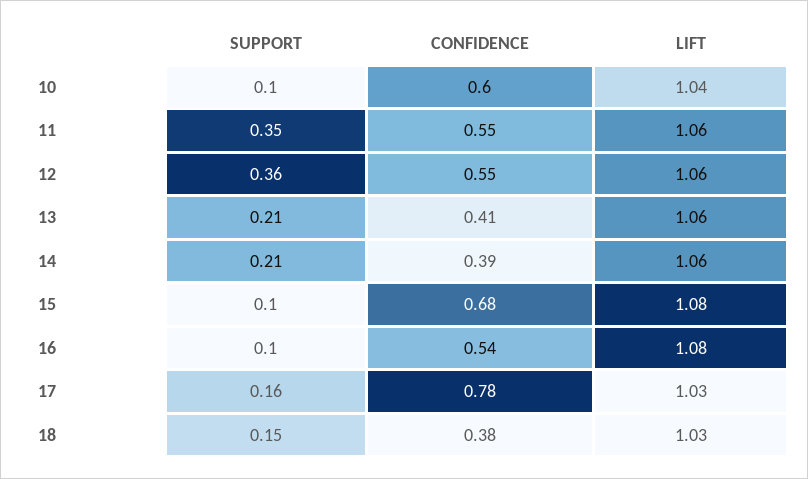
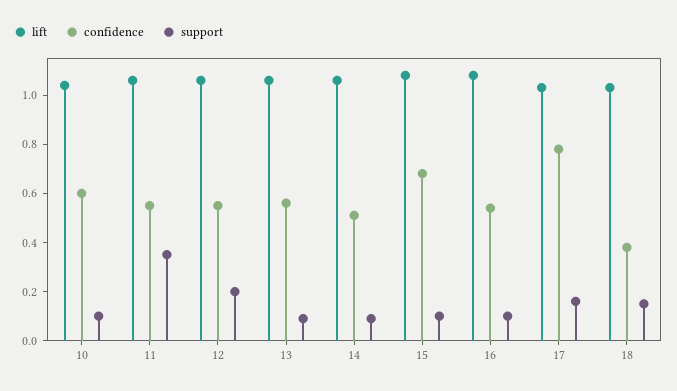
SUPPORT, 12: 0.36 -> 0.2
SUPPORT, 13: 0.21 -> 0.1
CONFIDENCE, 13: 0.41 -> 0.55
SUPPORT, 14: 0.21 -> 0.1
CONFIDENCE, 14: 0.39 -> 0.5

